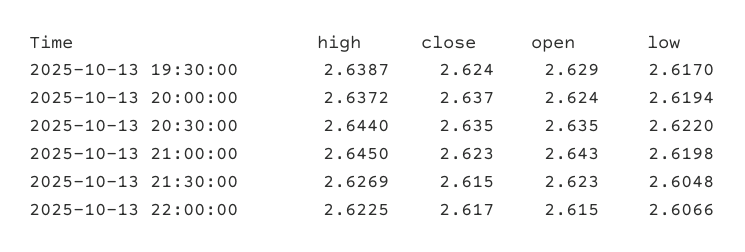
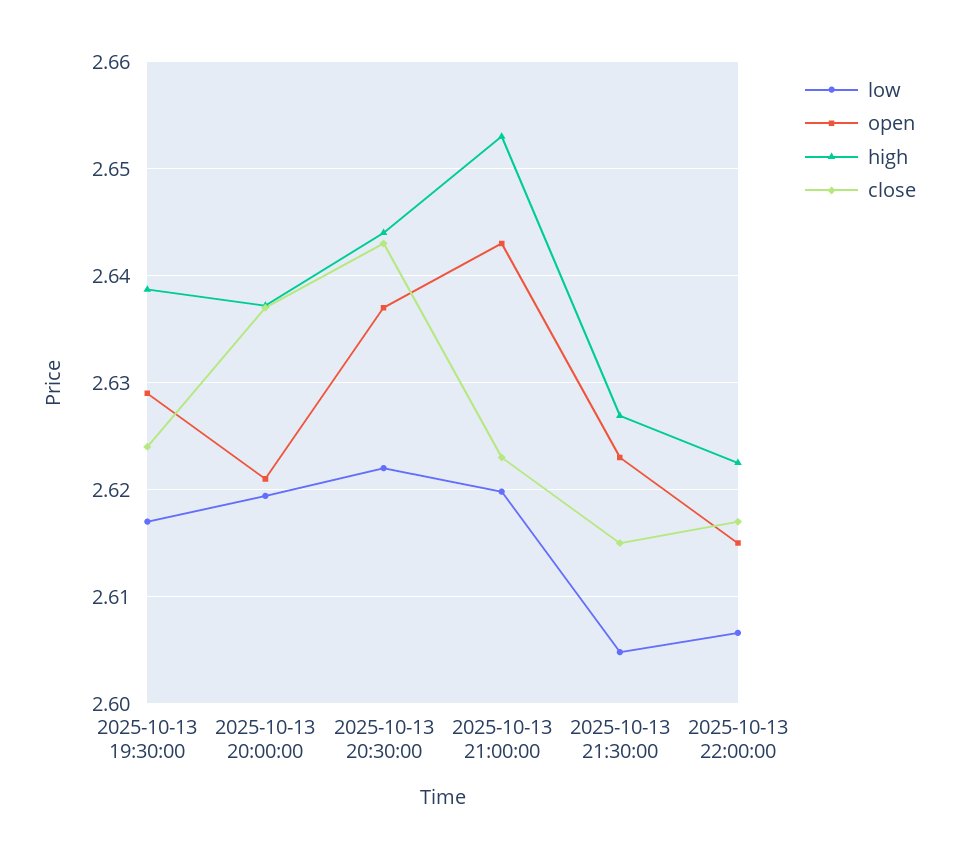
open, 2025-10-13 20:00:00: 2.624 -> 2.621
close, 2025-10-13 20:30:00: 2.635 -> 2.643
open, 2025-10-13 20:30:00: 2.635 -> 2.637
high, 2025-10-13 21:00:00: 2.645 -> 2.653

